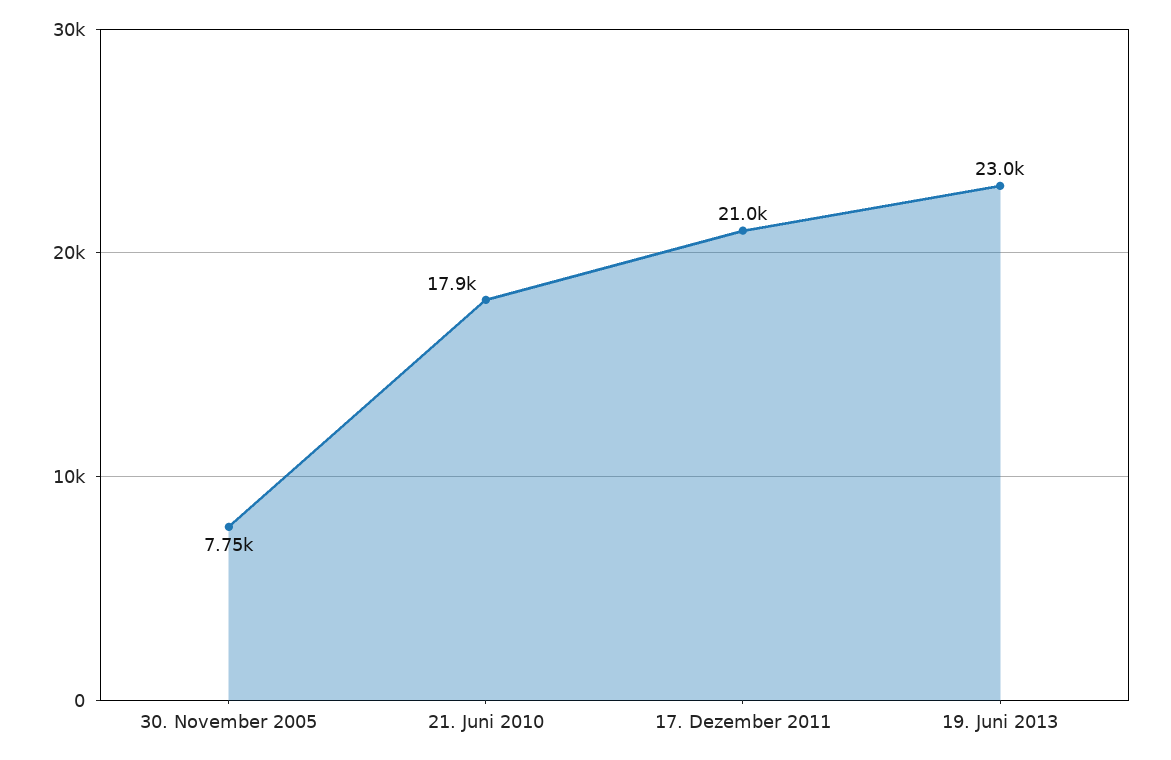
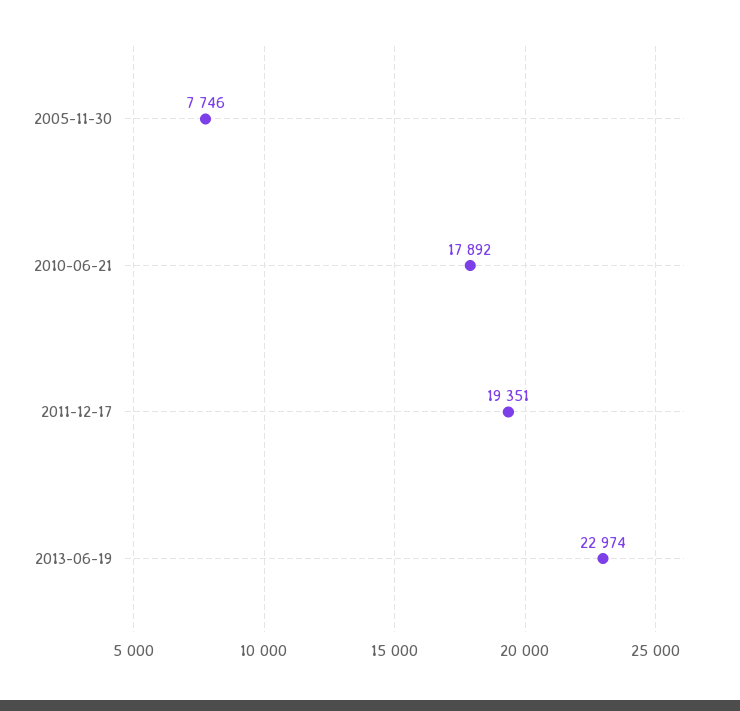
17. Dezember 2011: 21000 -> 19351

